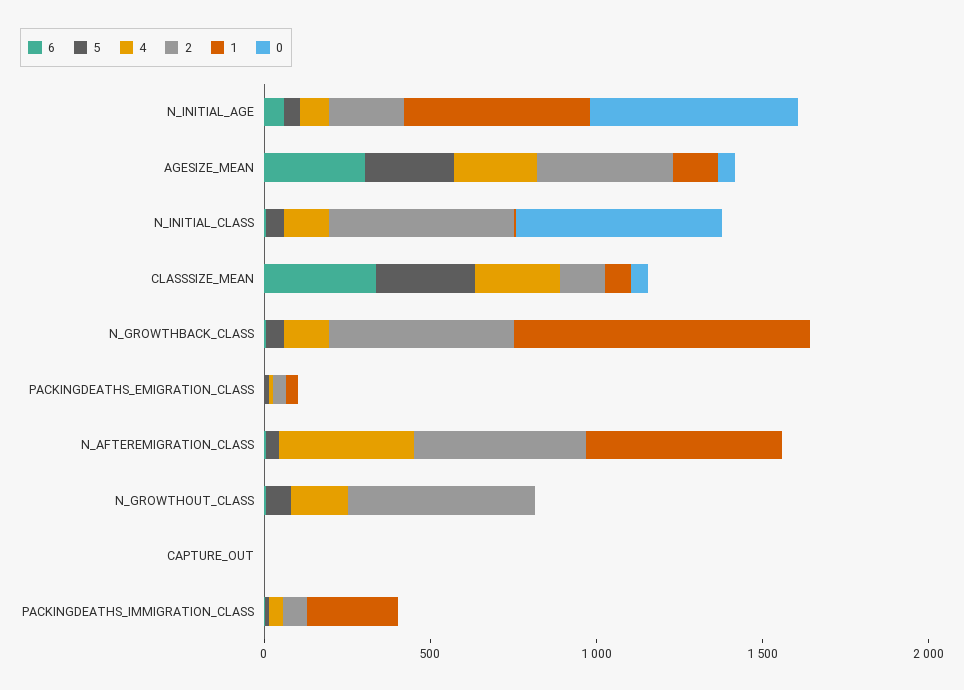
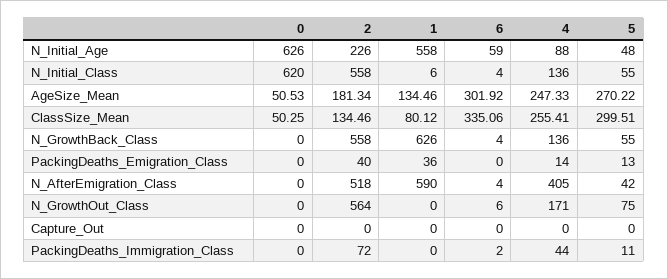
2, AGESIZE_MEAN: 400 -> 181.34
1, N_GROWTHBACK_CLASS: 900 -> 626
1, PACKINGDEATHS_IMMIGRATION_CLASS: 300 -> 0

